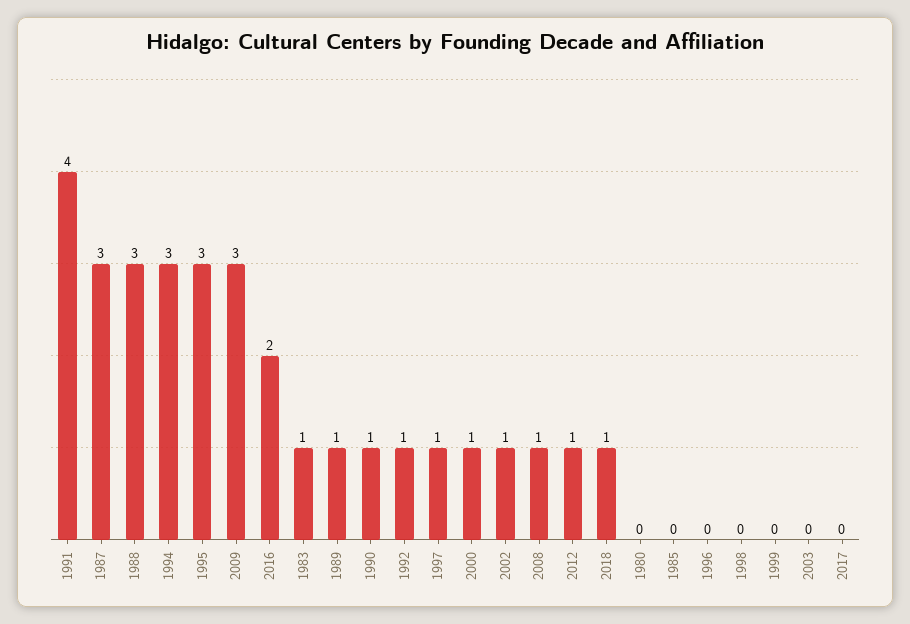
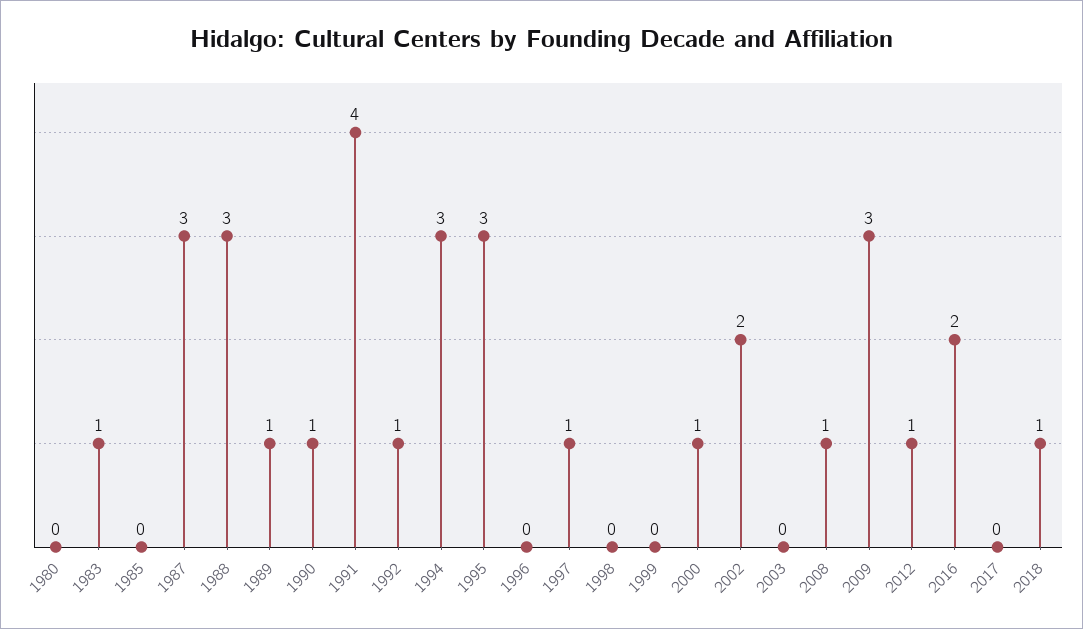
2002: 1 -> 2

